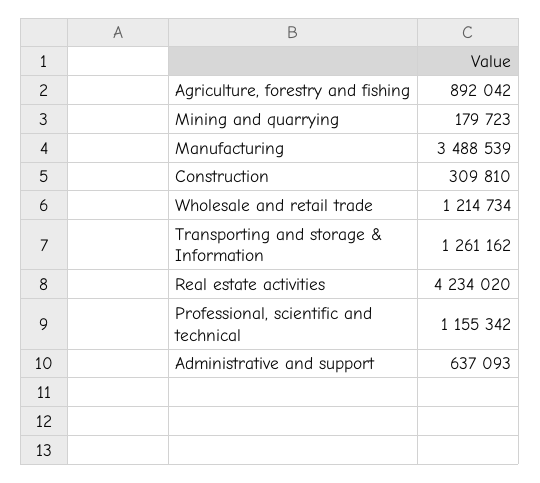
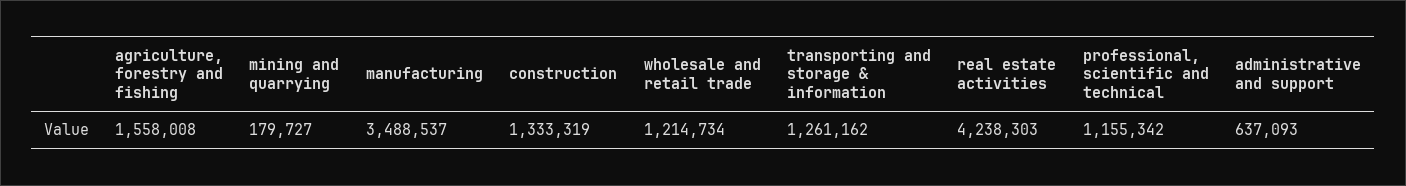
Agriculture, forestry and fishing: 892042 -> 1558008
Mining and quarrying: 179723 -> 179727
Manufacturing: 3488539 -> 3488537
Construction: 309810 -> 1333319
Real estate activities: 4234020 -> 4238303

